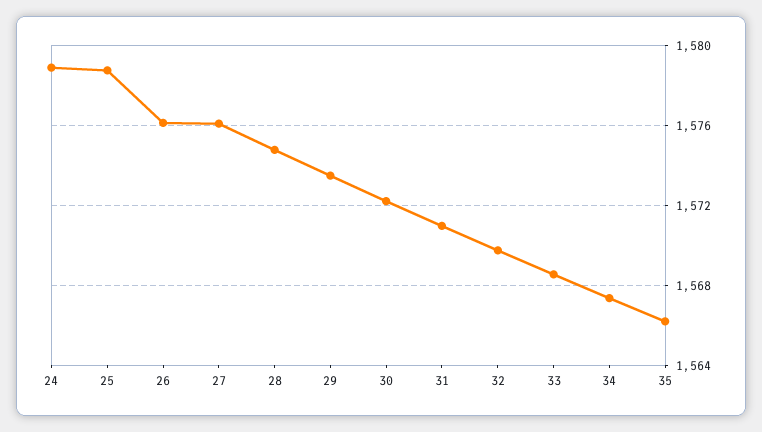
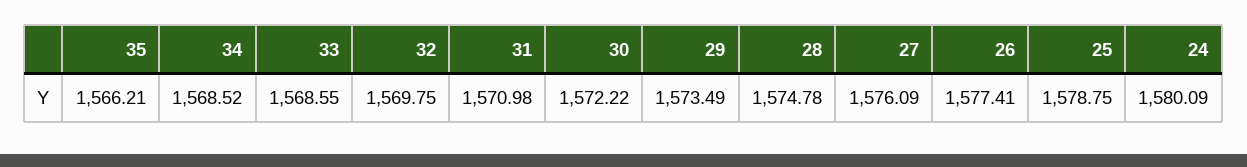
24: 1579 -> 1580.09
26: 1576 -> 1577.41
34: 1567.5 -> 1568.52

